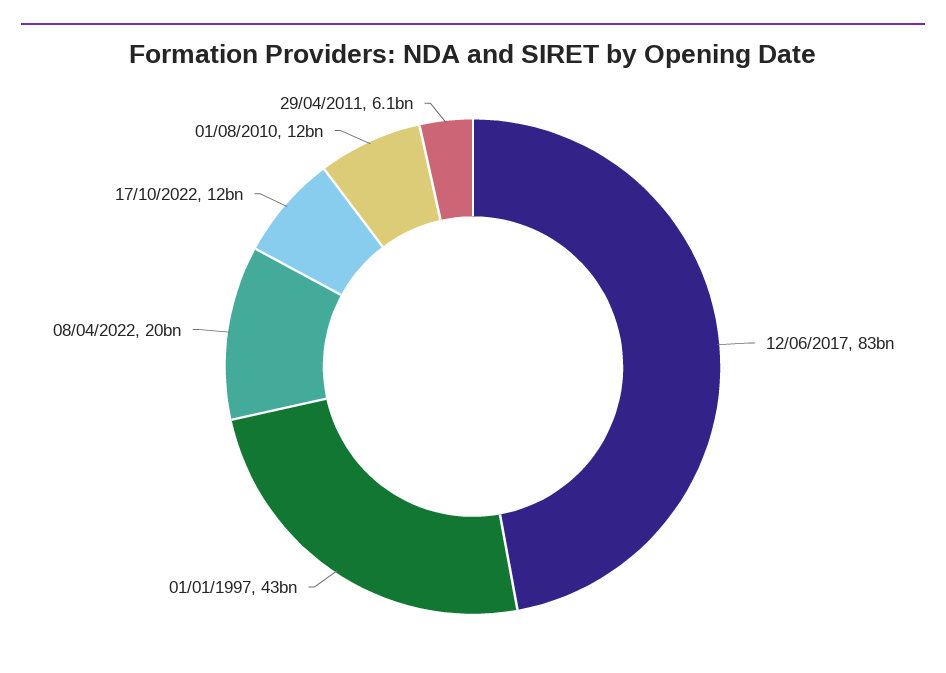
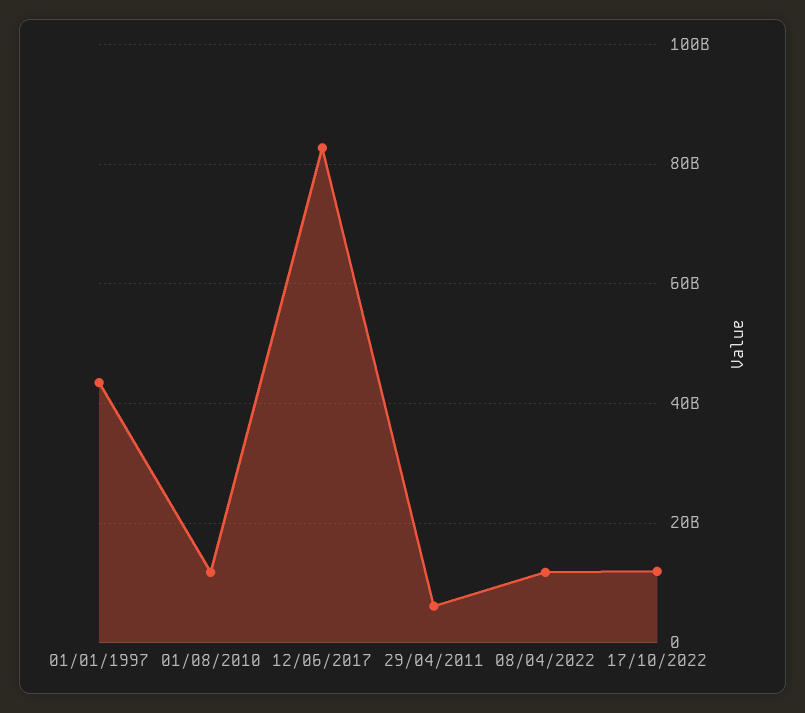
08/04/2022: 20000000000 -> 12000000000

